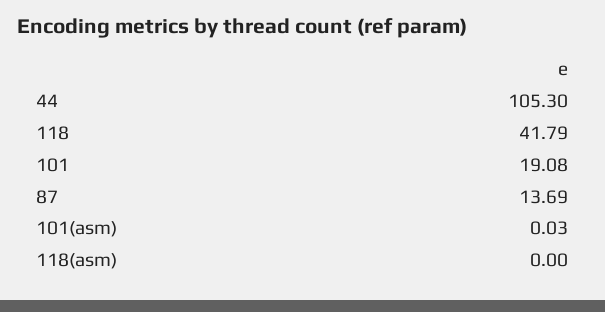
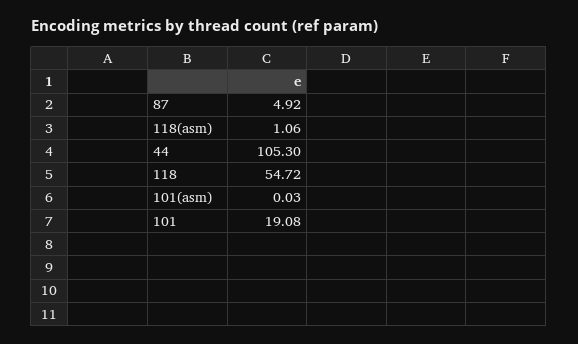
118: 41.79 -> 54.72
87: 13.69 -> 4.92
118(asm): 0 -> 1.06

